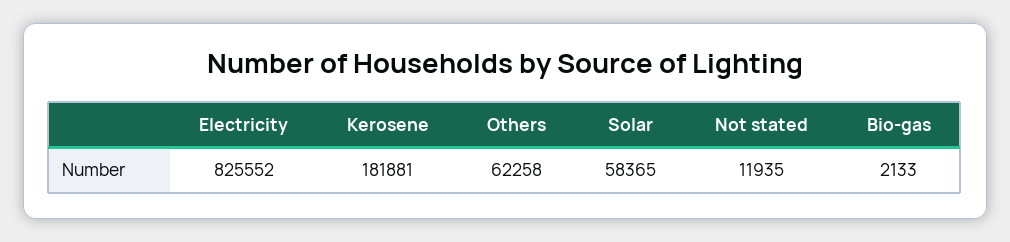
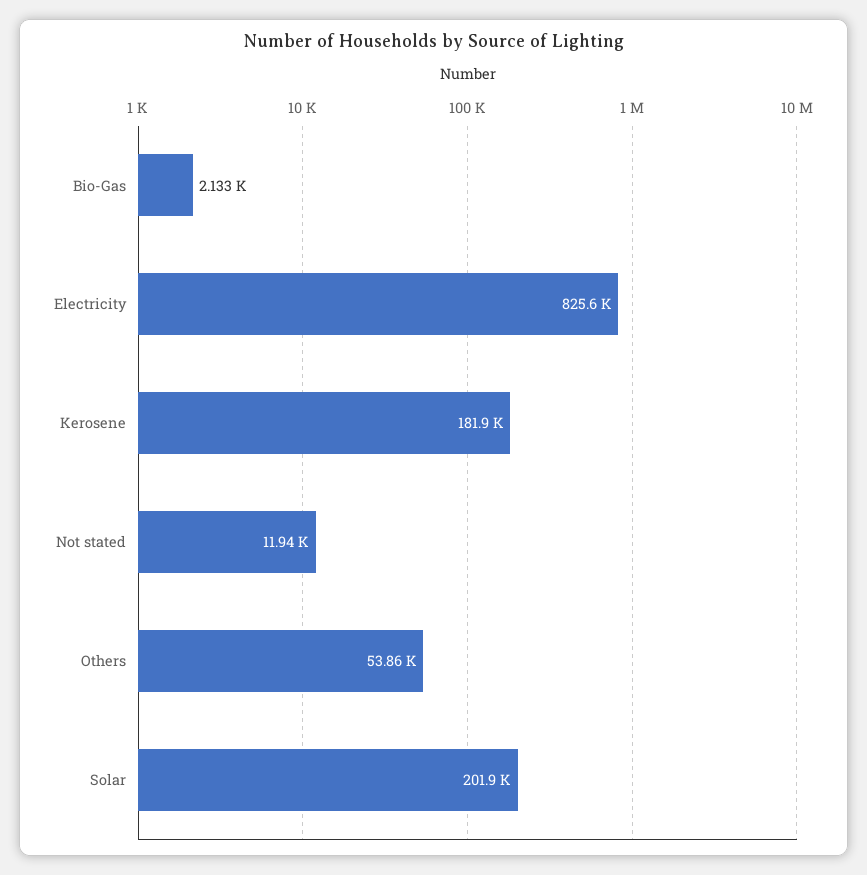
Others: 62258 -> 53860
Solar: 58365 -> 201900

